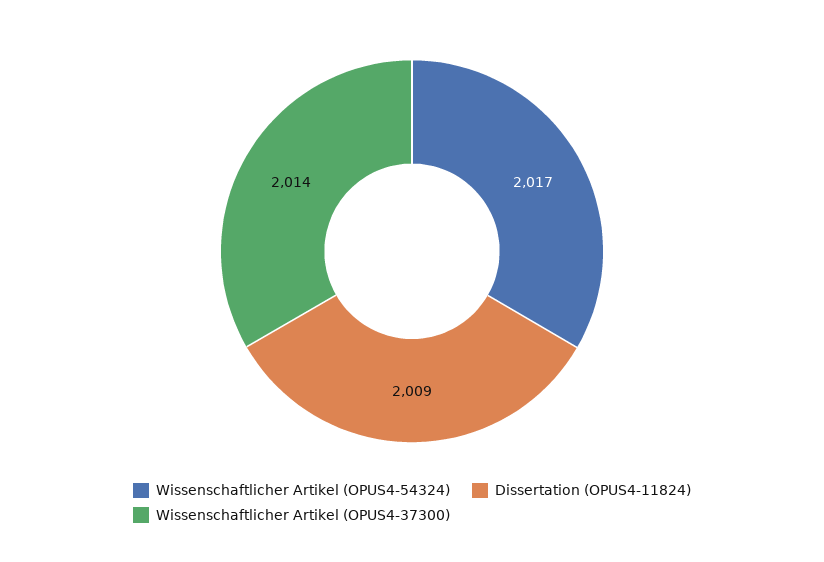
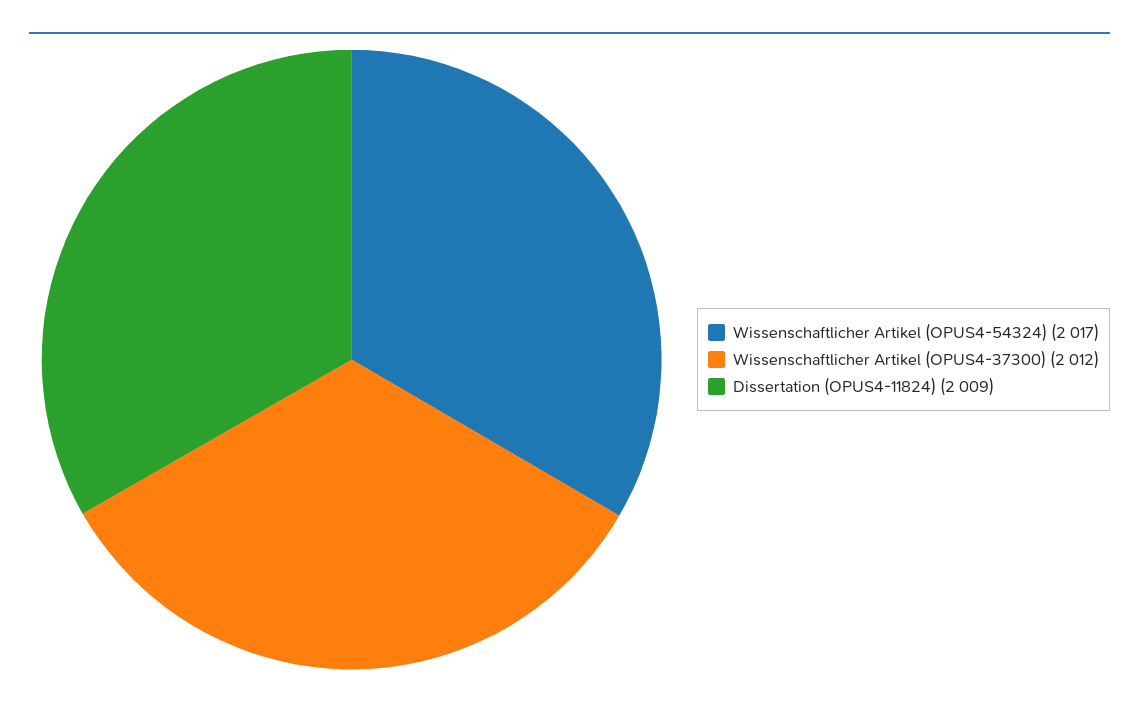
Wissenschaftlicher Artikel (OPUS4-37300): 2014 -> 2012

